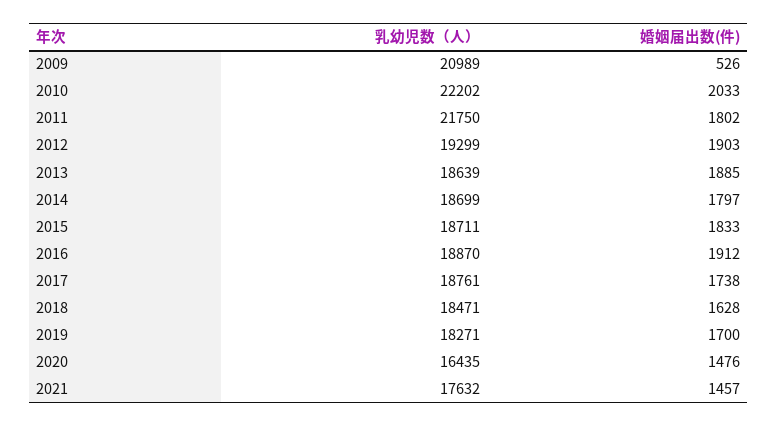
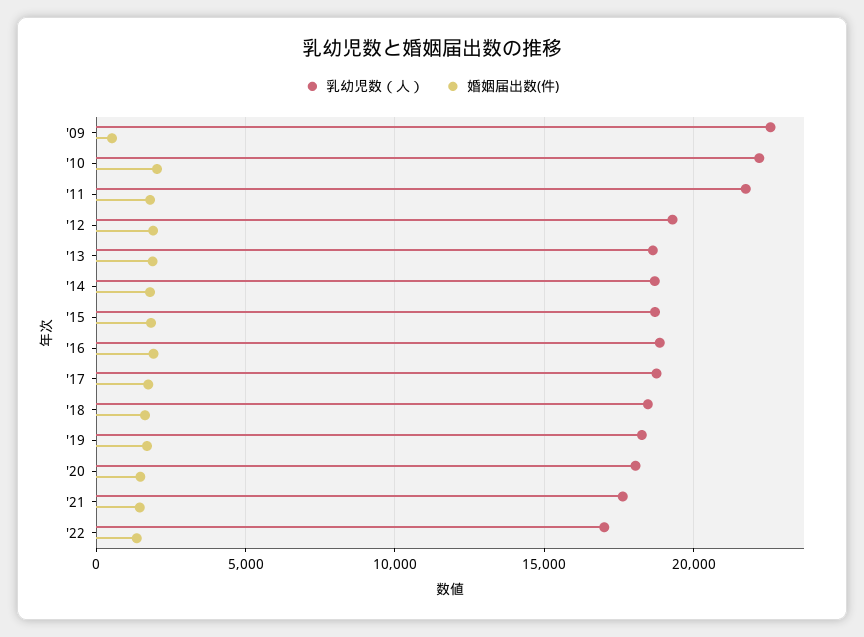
乳幼児数（人）, 2009: 20989 -> 22500
乳幼児数（人）, 2020: 16435 -> 18000
乳幼児数（人）, '22: none -> 17000
婚姻届出数(件), '22: none -> 1500

